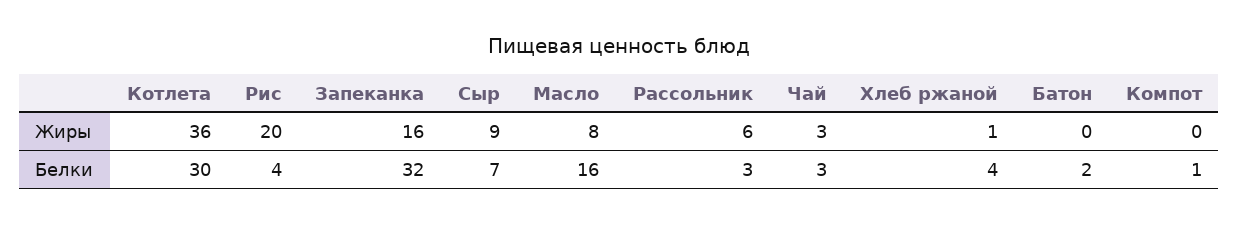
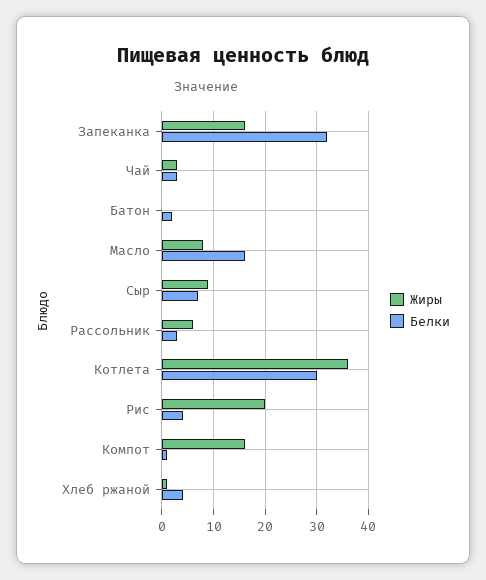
Жиры, Компот: 0 -> 15

